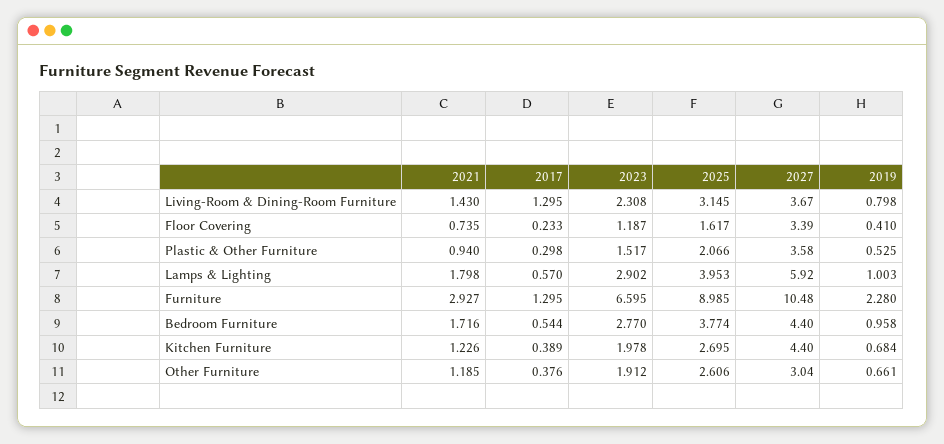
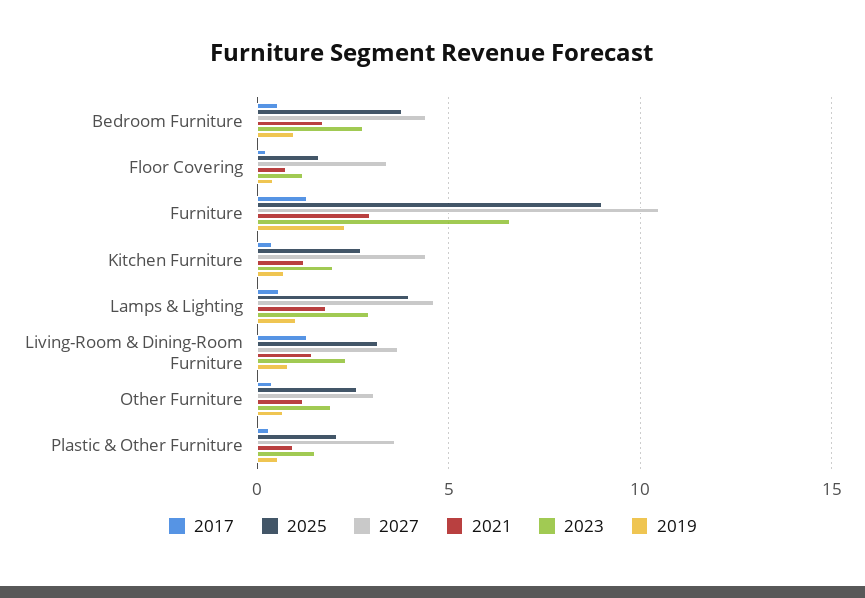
2027, Lamps & Lighting: 5.92 -> 4.5

